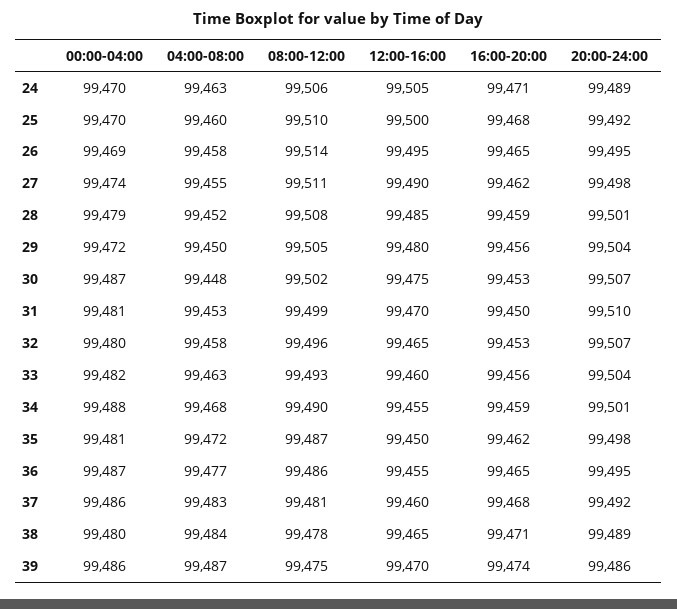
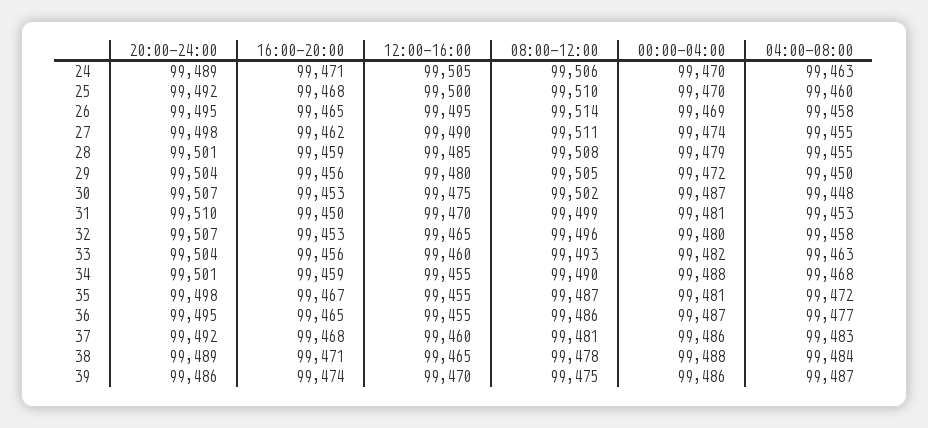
04:00-08:00, 28: 99452 -> 99455
12:00-16:00, 35: 99450 -> 99455
16:00-20:00, 35: 99462 -> 99467
00:00-04:00, 38: 99480 -> 99488

